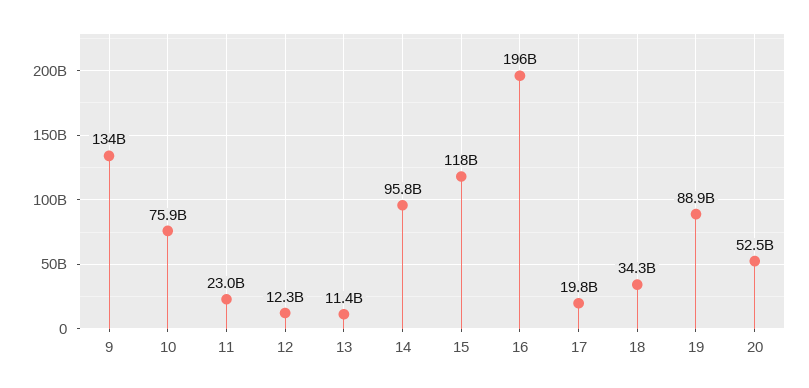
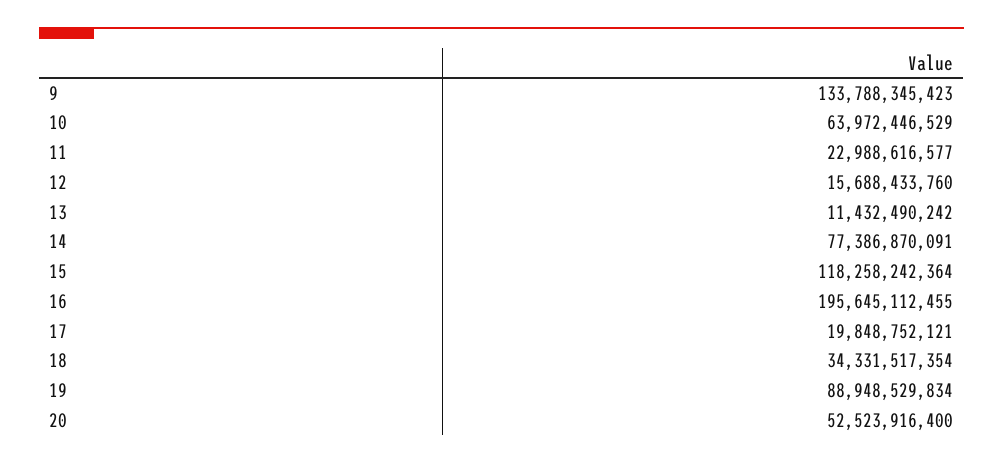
10: 75900000000 -> 63972446529
12: 12300000000 -> 15688433760
14: 95800000000 -> 77386870091

